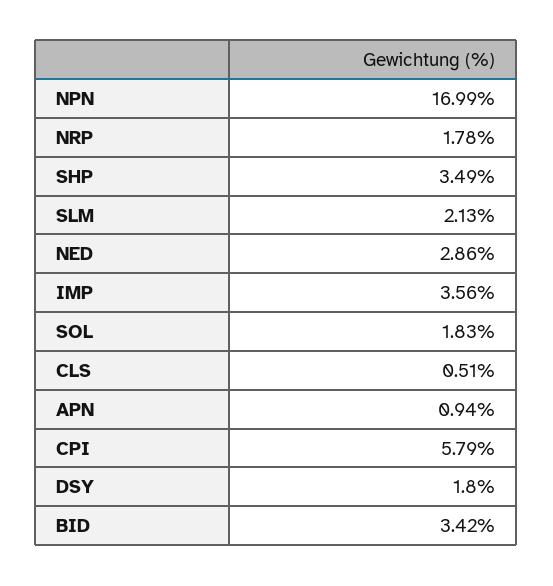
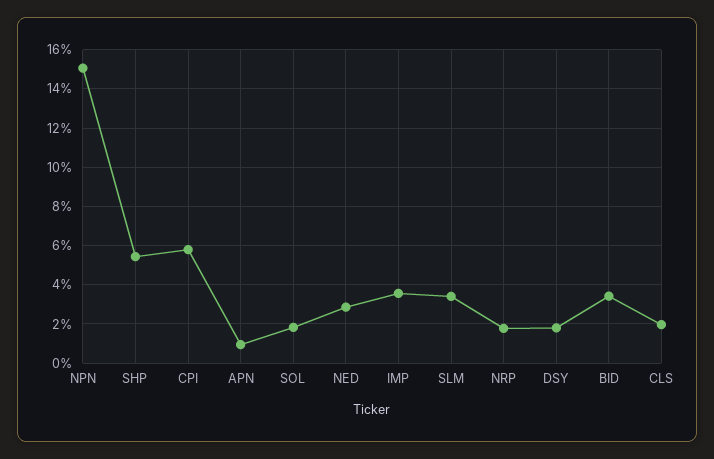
NPN: 16.99 -> 15
SHP: 3.49 -> 5.5
SLM: 2.13 -> 3.5
CLS: 0.51 -> 2

